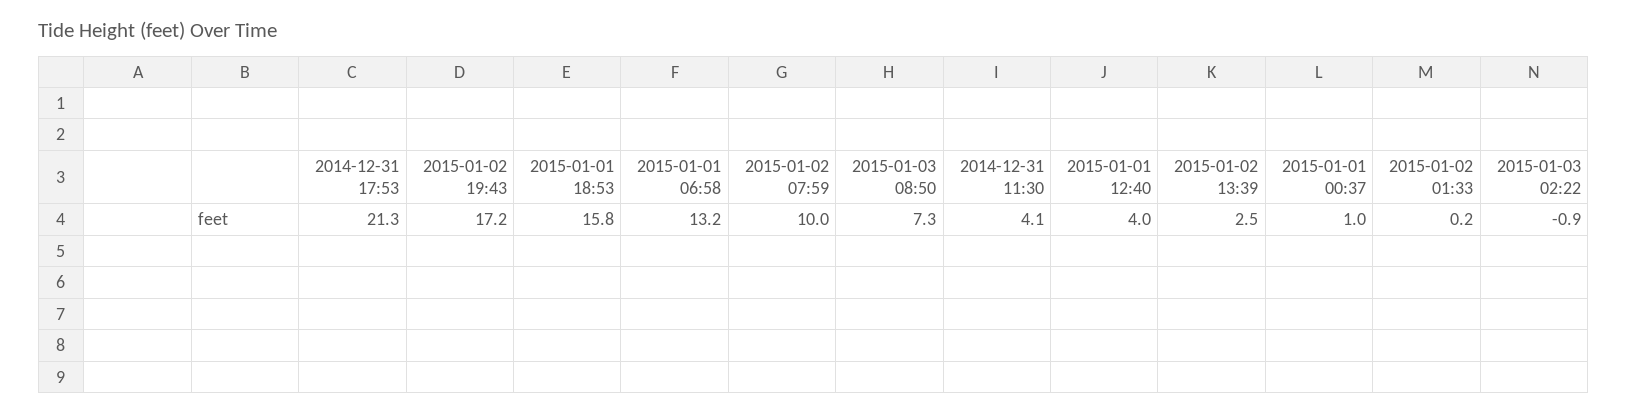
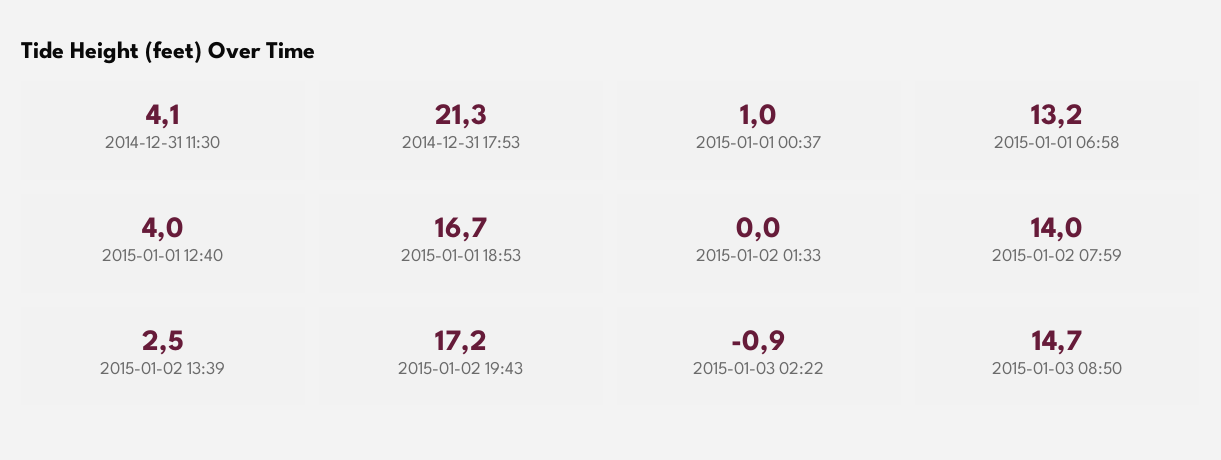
2015-01-01 18:53: 15.8 -> 16.7
2015-01-02 07:59: 10 -> 14
2015-01-03 08:50: 7.3 -> 14.7
2015-01-02 01:33: 0.2 -> 0

